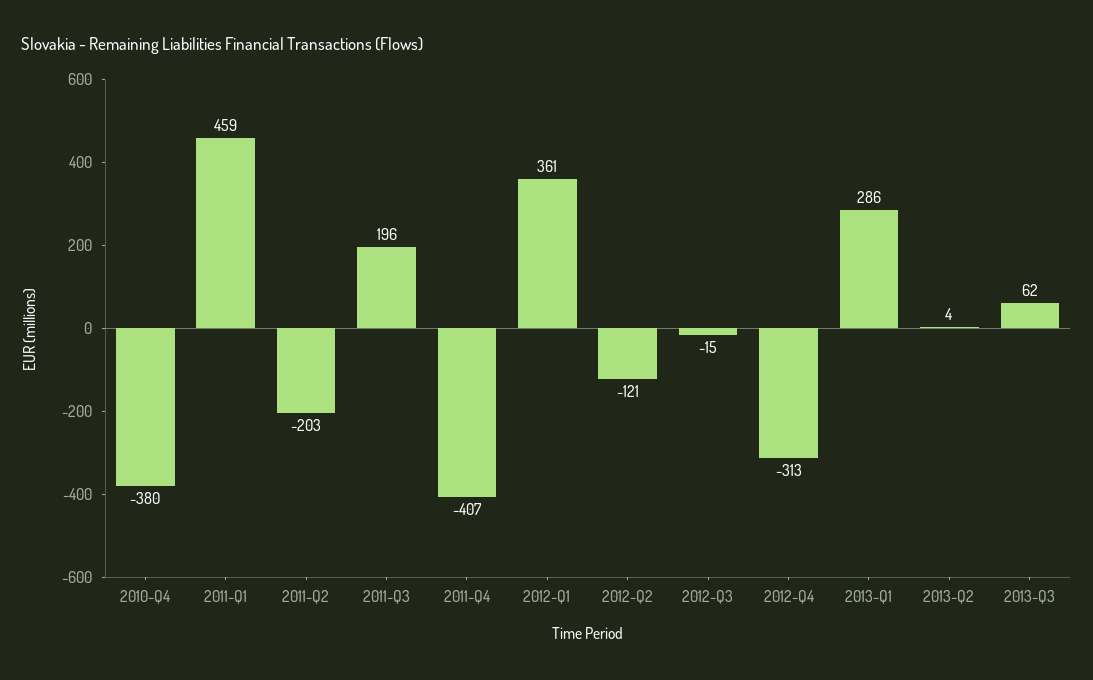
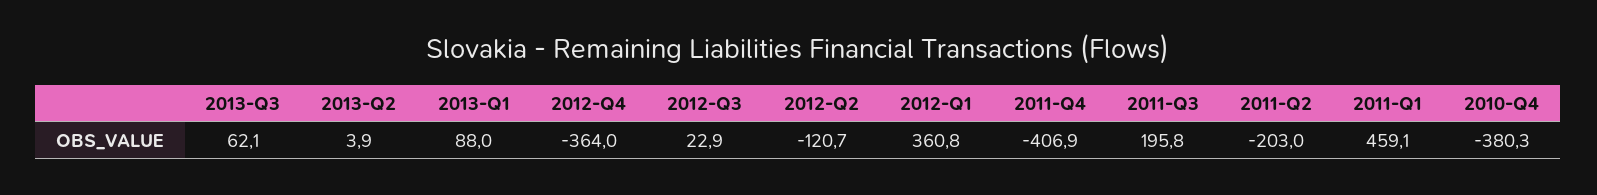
2012-Q3: -15 -> 22.9
2012-Q4: -313 -> -364
2013-Q1: 286 -> 88

